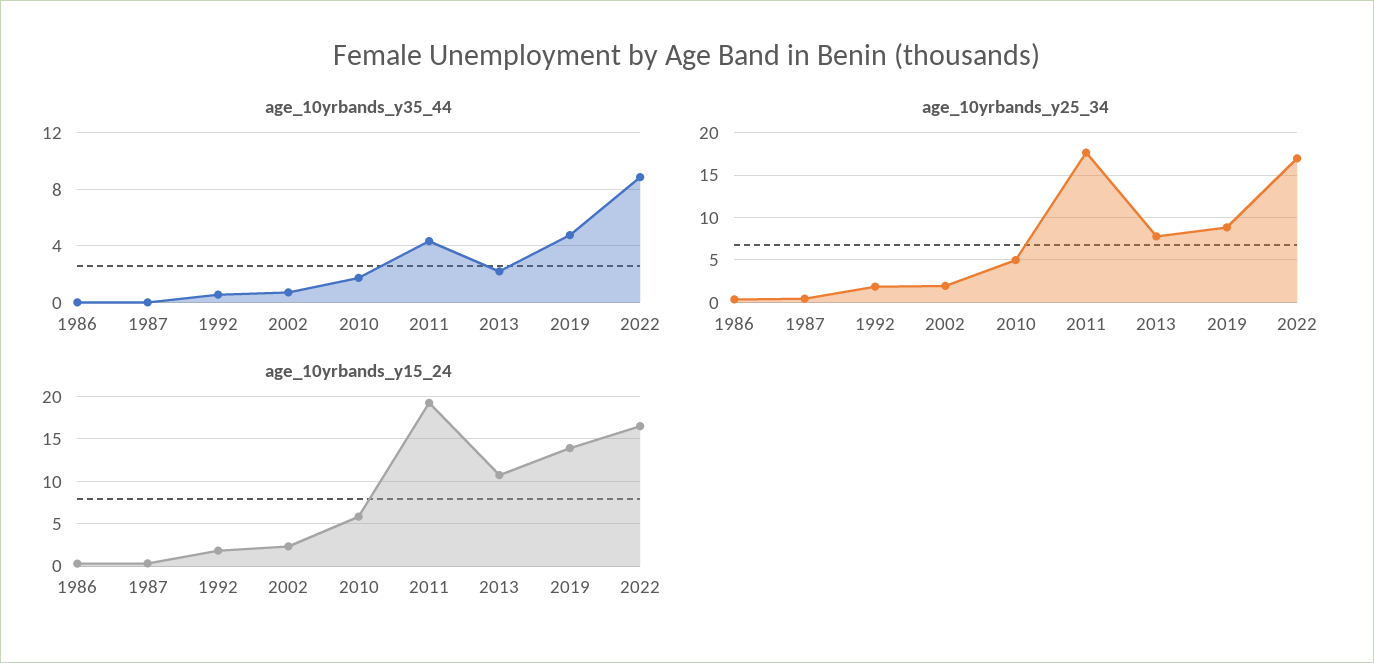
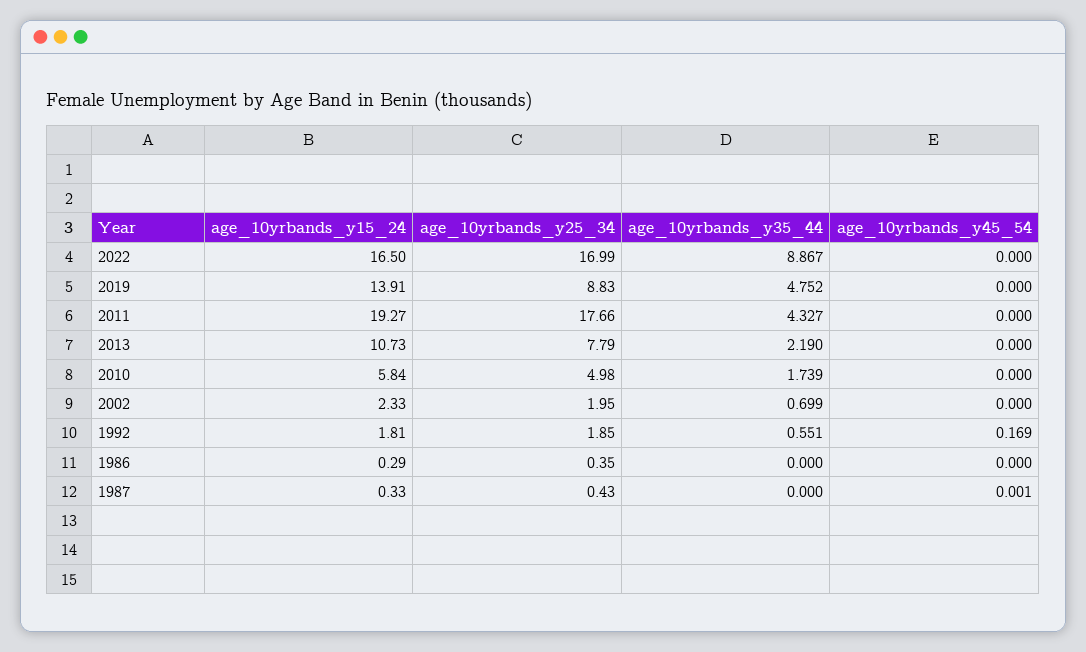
age_10yrbands_y45_54, 2022: none -> 0
age_10yrbands_y45_54, 2019: none -> 0
age_10yrbands_y45_54, 2011: none -> 0
age_10yrbands_y45_54, 2013: none -> 0
age_10yrbands_y45_54, 2010: none -> 0
age_10yrbands_y45_54, 2002: none -> 0
age_10yrbands_y45_54, 1992: none -> 0.169
age_10yrbands_y45_54, 1986: none -> 0
age_10yrbands_y45_54, 1987: none -> 0.001

